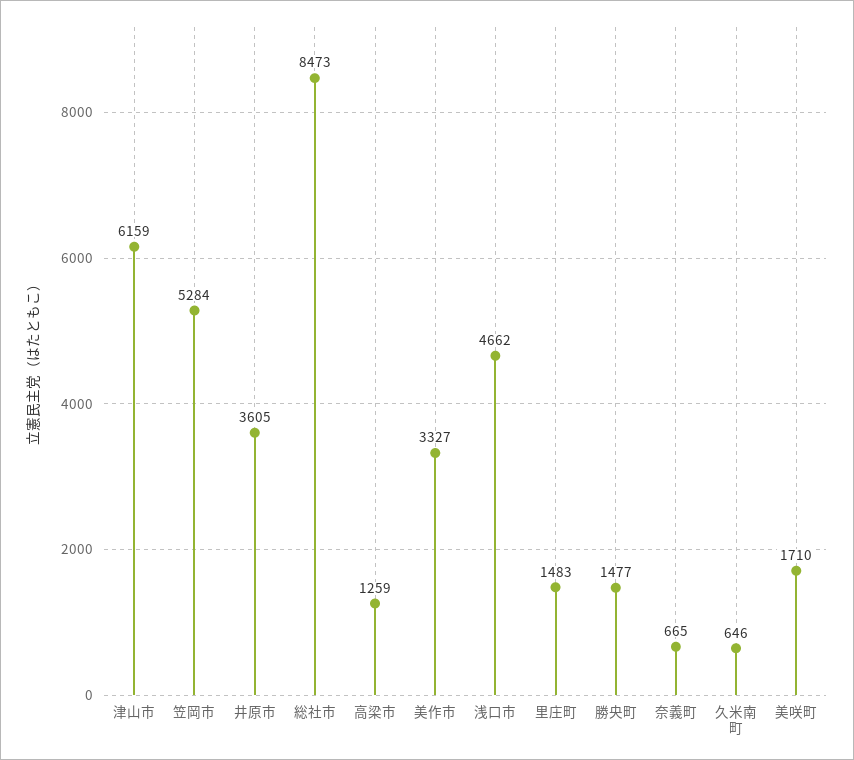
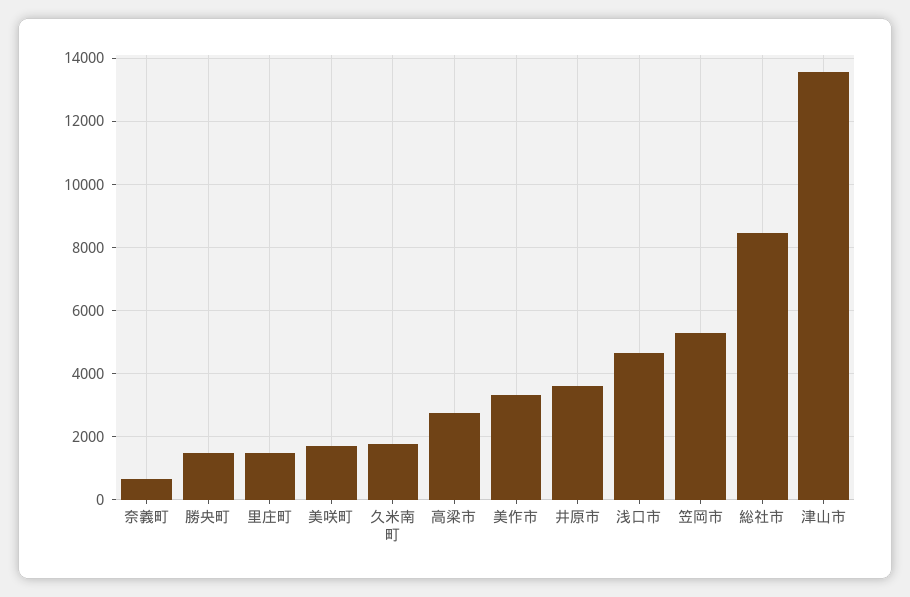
津山市: 6159 -> 13600
高梁市: 1259 -> 2800
久米南町: 646 -> 1800

